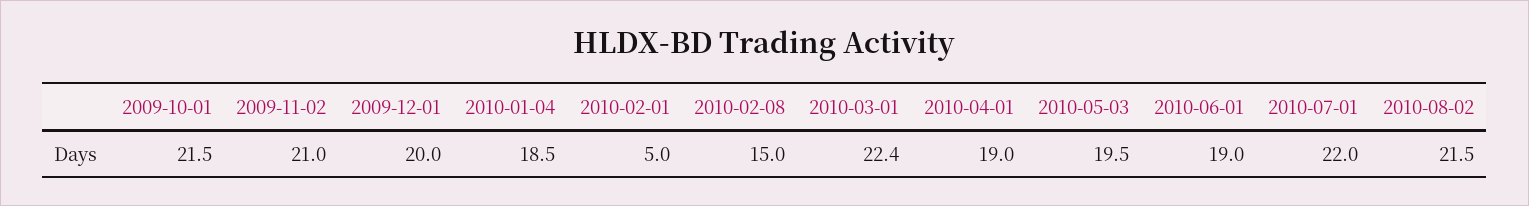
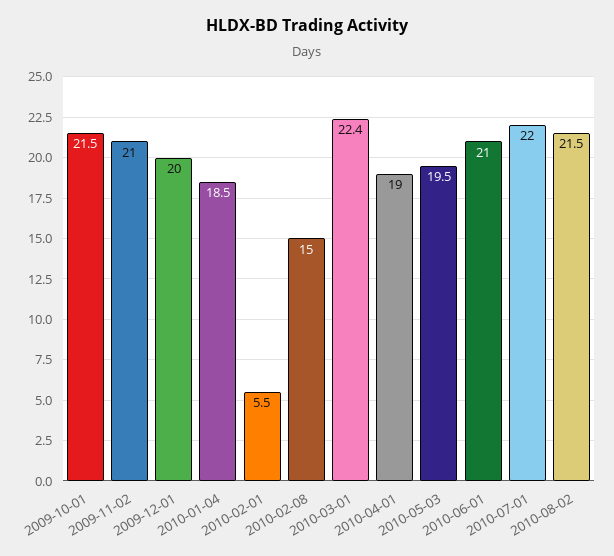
2010-02-01: 5 -> 5.5
2010-06-01: 19 -> 21

